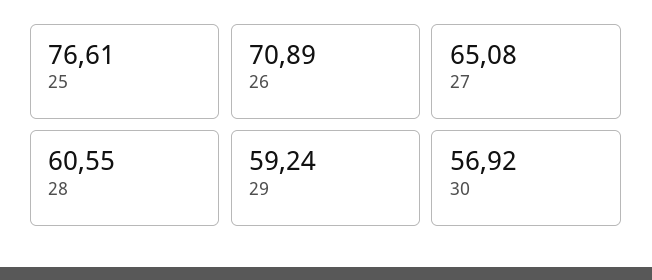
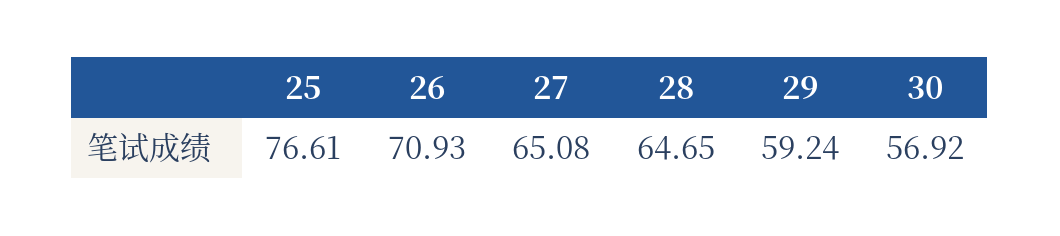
26: 70.89 -> 70.93
28: 60.55 -> 64.65

